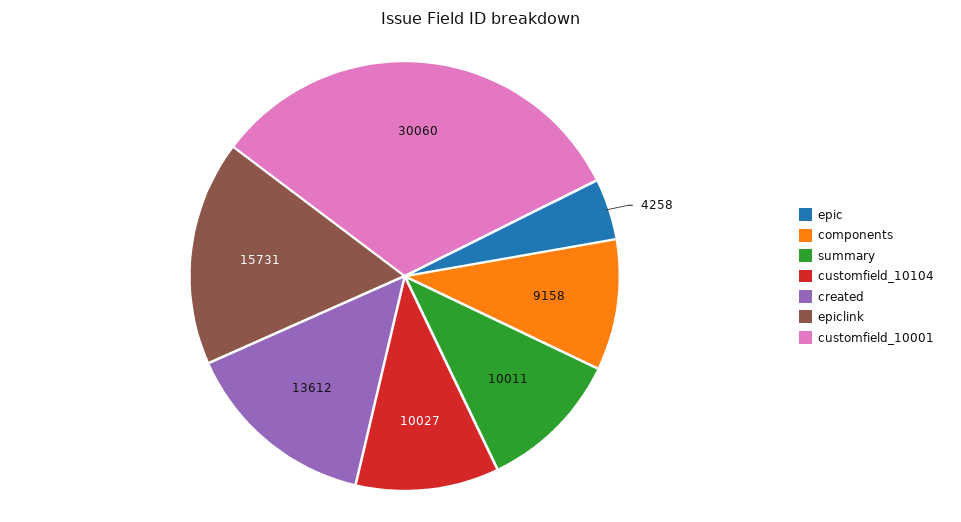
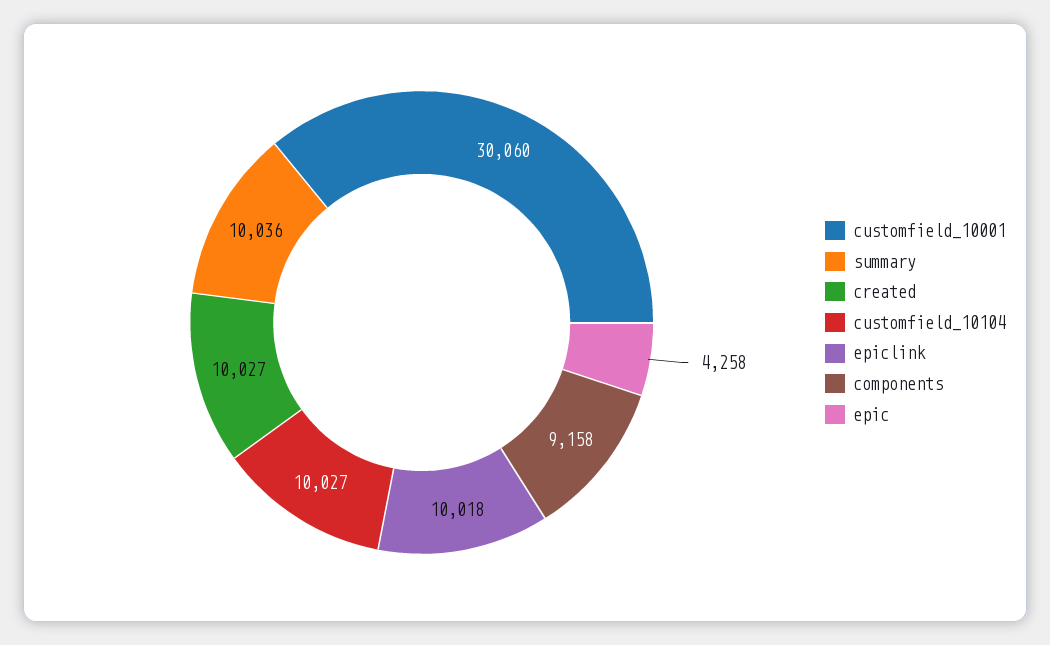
summary: 10011 -> 10036
created: 13612 -> 10027
epiclink: 15731 -> 10018

